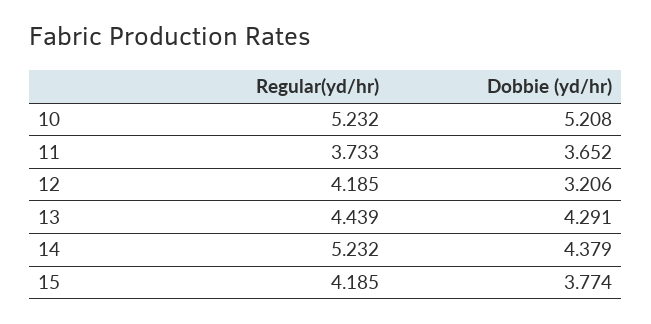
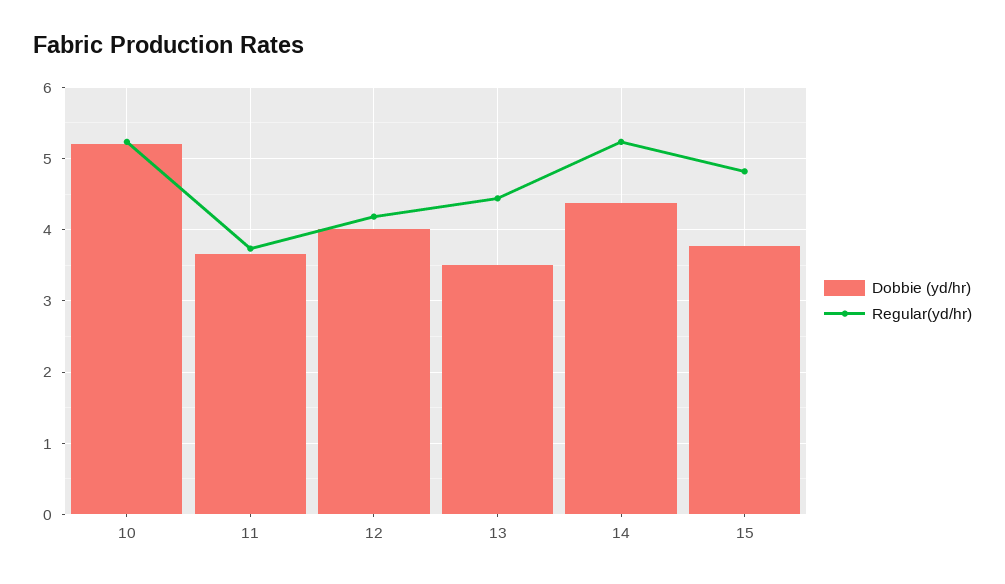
Dobbie (yd/hr), 12: 3.206 -> 4
Dobbie (yd/hr), 13: 4.291 -> 3.5
Regular(yd/hr), 15: 4.185 -> 4.8

